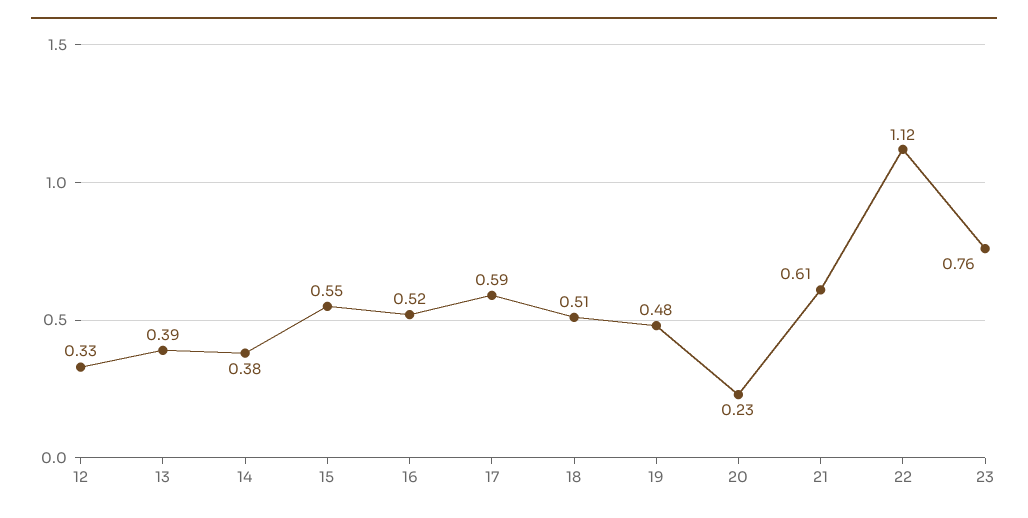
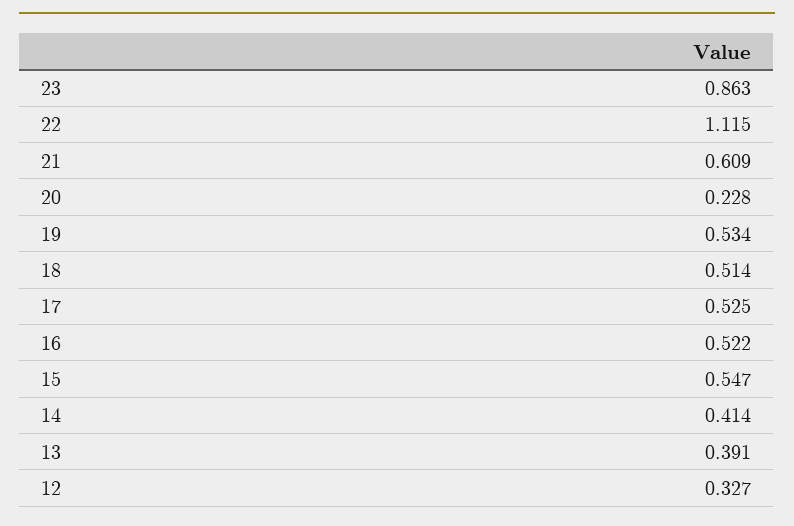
14: 0.38 -> 0.414
17: 0.59 -> 0.525
19: 0.48 -> 0.534
23: 0.76 -> 0.863

